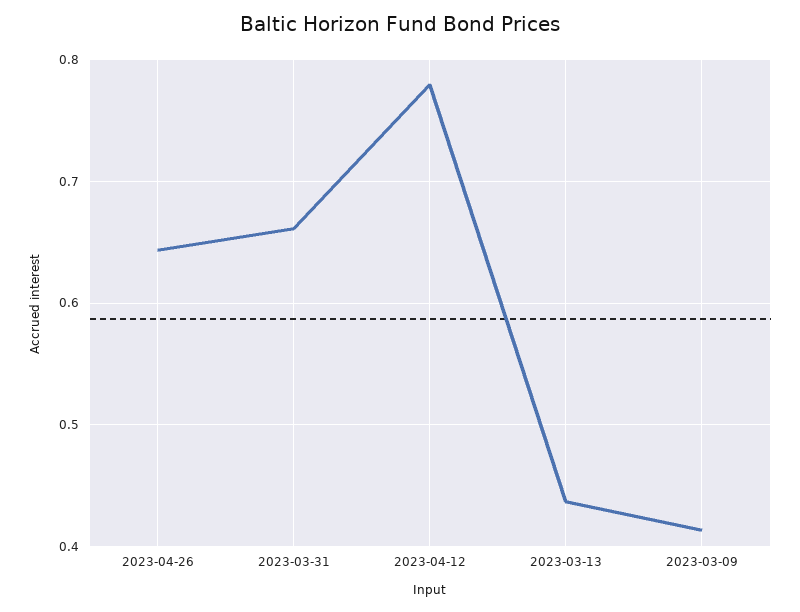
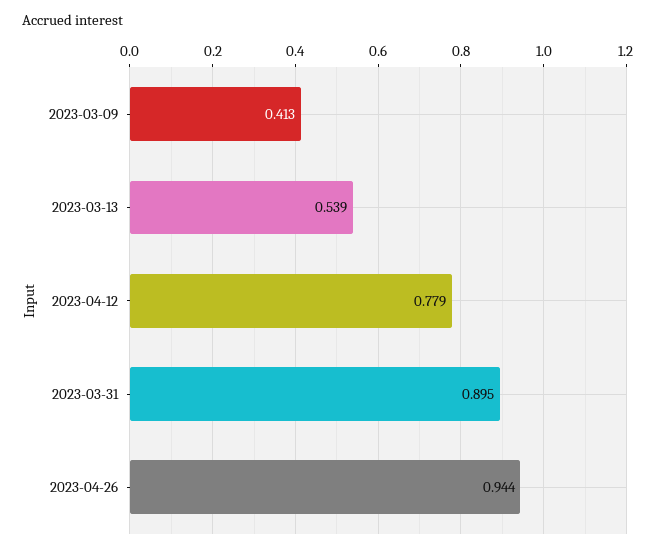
2023-04-26: 0.64 -> 0.944
2023-03-31: 0.66 -> 0.895
2023-03-13: 0.44 -> 0.539

